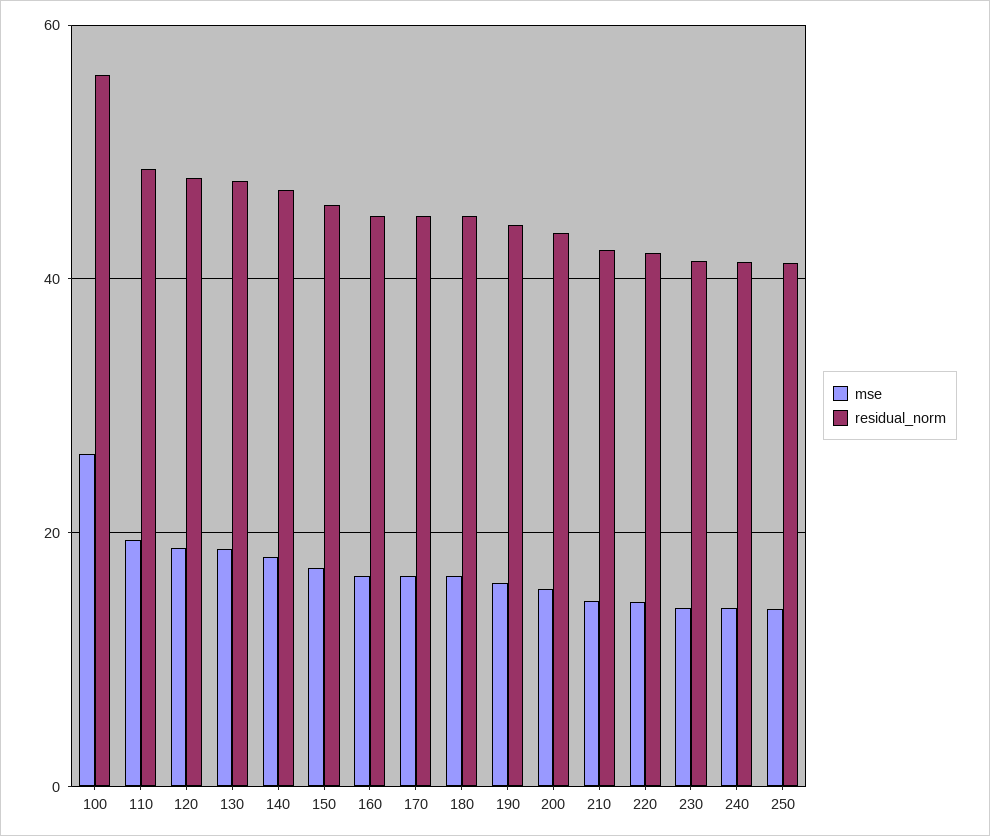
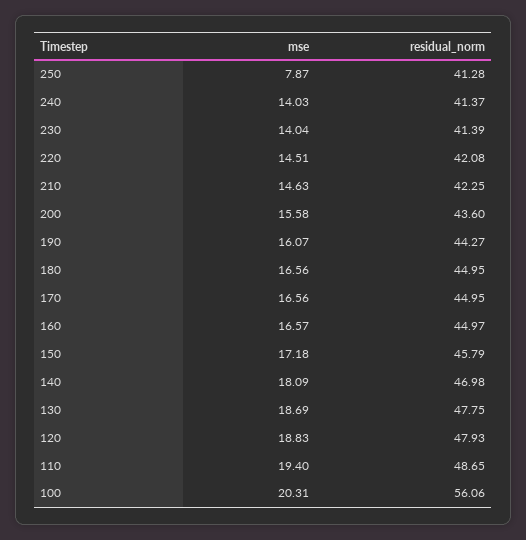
mse, 100: 26 -> 20.31
mse, 250: 14 -> 7.87

